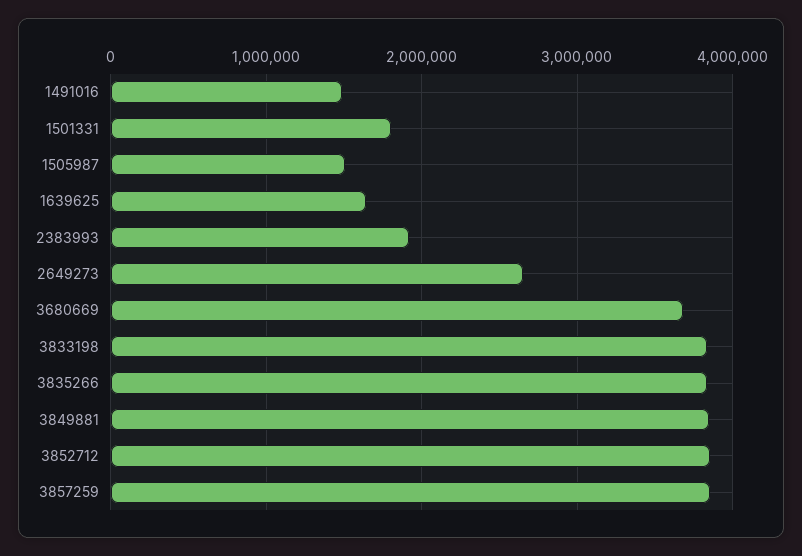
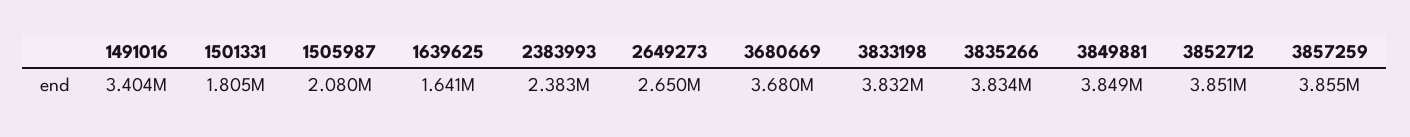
1491016: 1500000 -> 3404000
1505987: 1500000 -> 2080000
2383993: 1900000 -> 2383000

